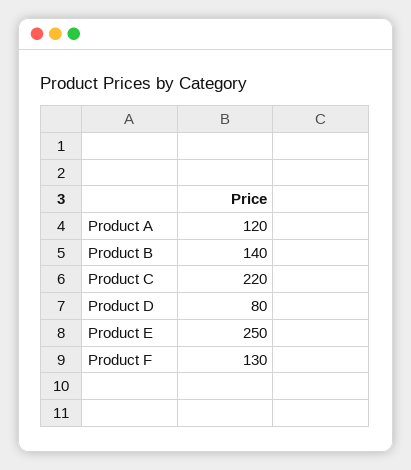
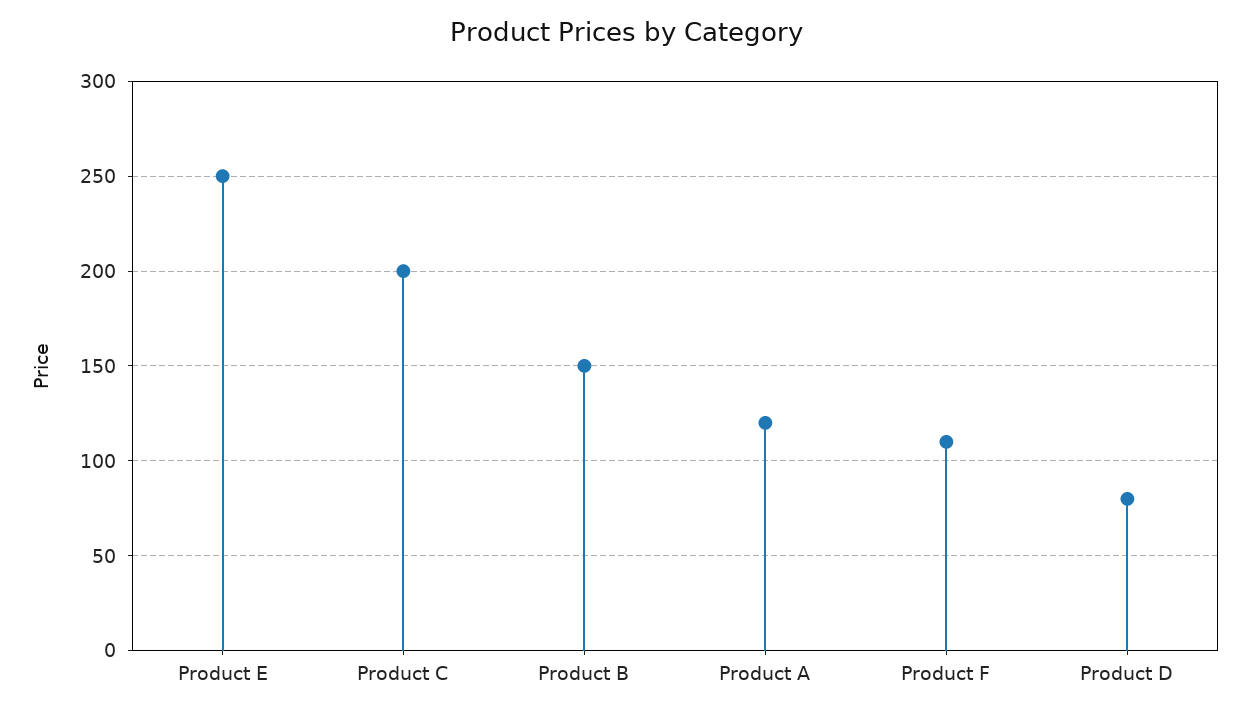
Product B: 140 -> 150
Product C: 220 -> 200
Product F: 130 -> 110

